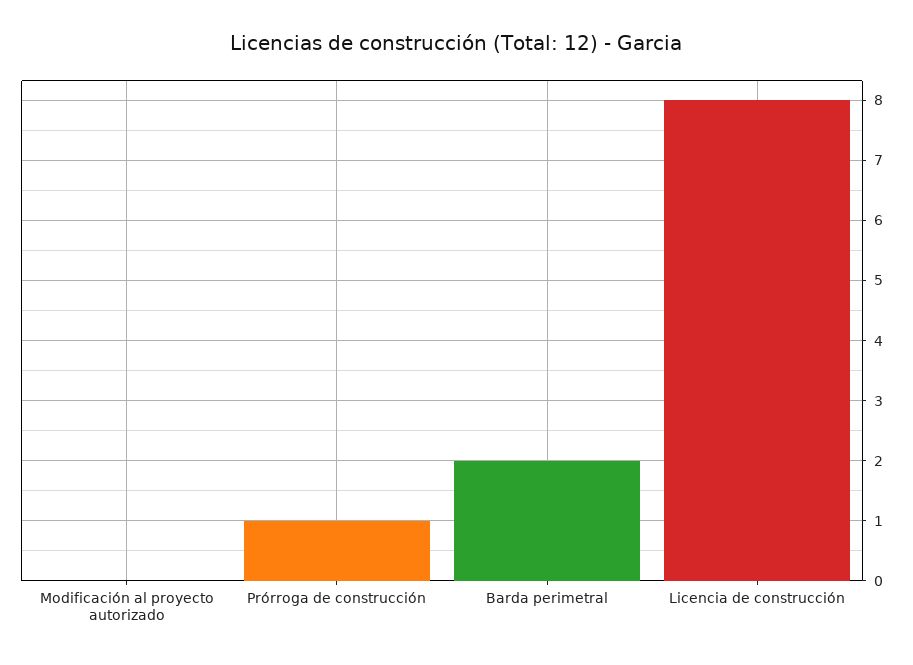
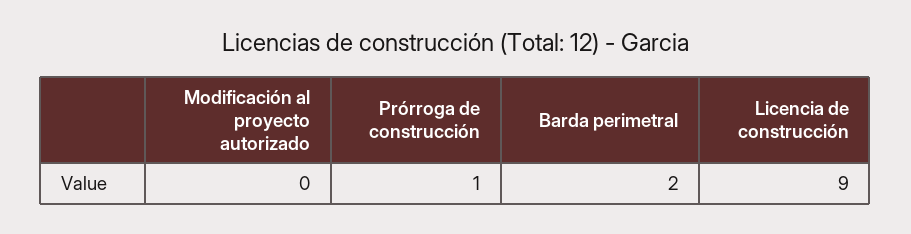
Licencia de construcción: 8 -> 9

